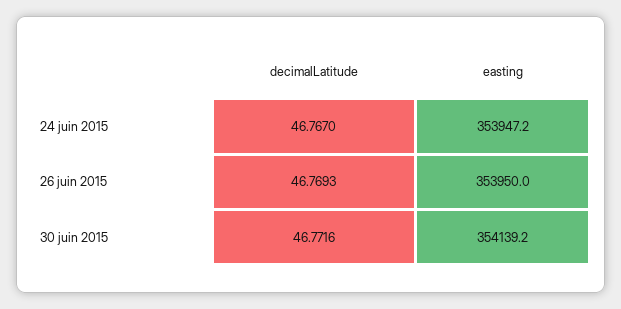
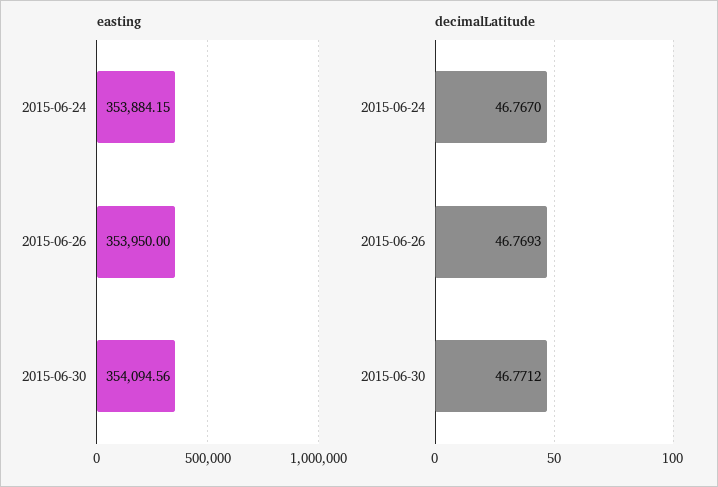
easting, 24 juin 2015: 353947.2 -> 353884.15
decimalLatitude, 30 juin 2015: 46.7716 -> 46.7712
easting, 30 juin 2015: 354139.2 -> 354094.56

